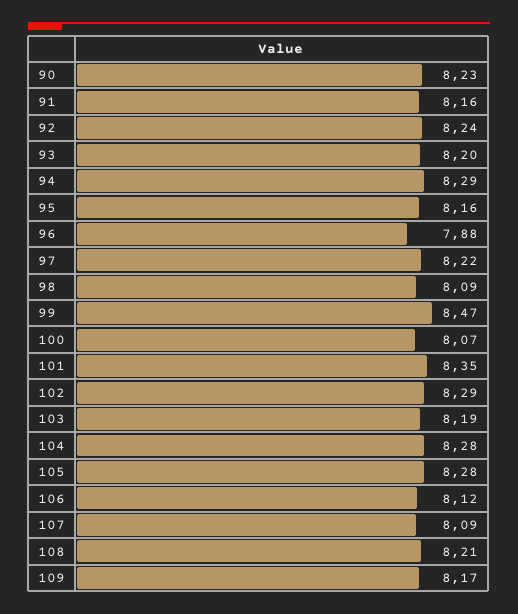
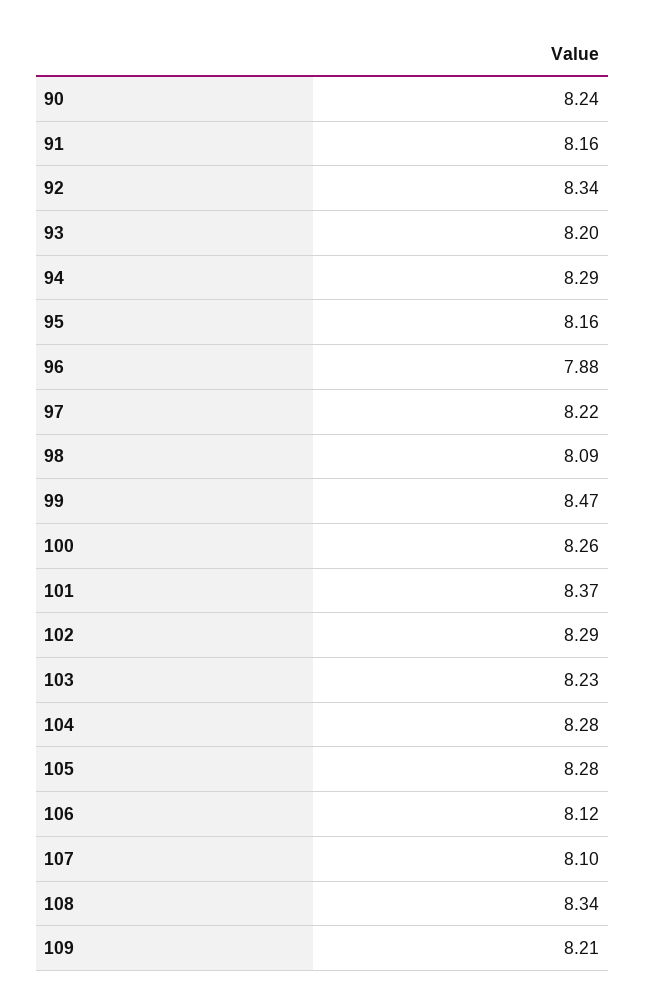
90: 8.23 -> 8.24
92: 8.24 -> 8.34
100: 8.07 -> 8.26
101: 8.35 -> 8.37
103: 8.19 -> 8.23
107: 8.09 -> 8.1
108: 8.21 -> 8.34
109: 8.17 -> 8.21

